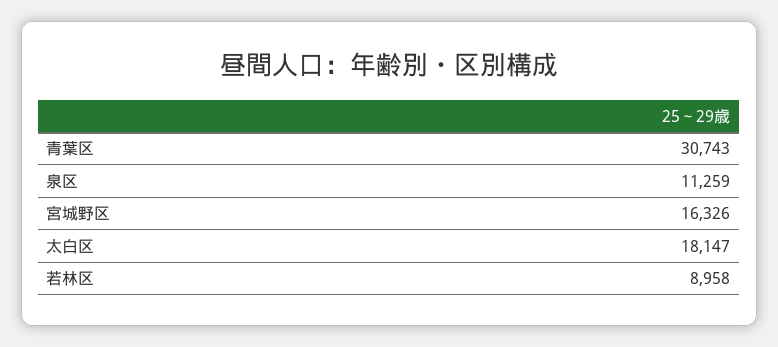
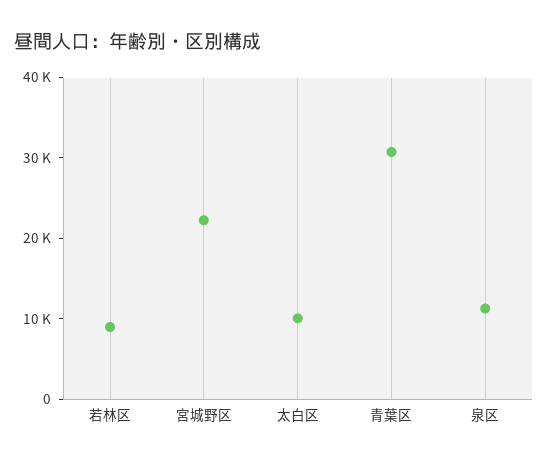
宮城野区: 16326 -> 22000
太白区: 18147 -> 10000

